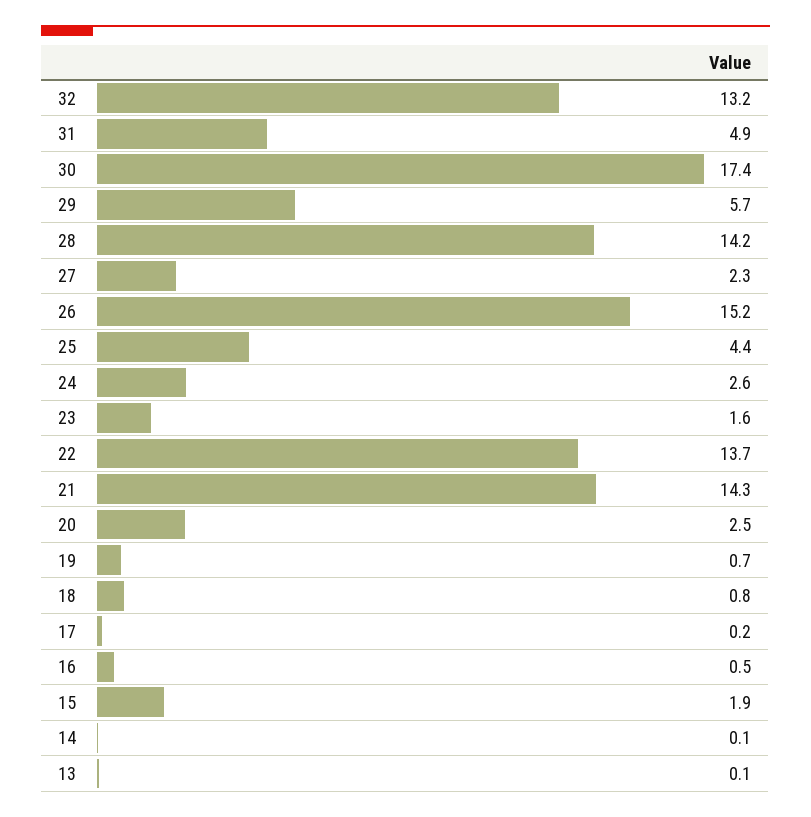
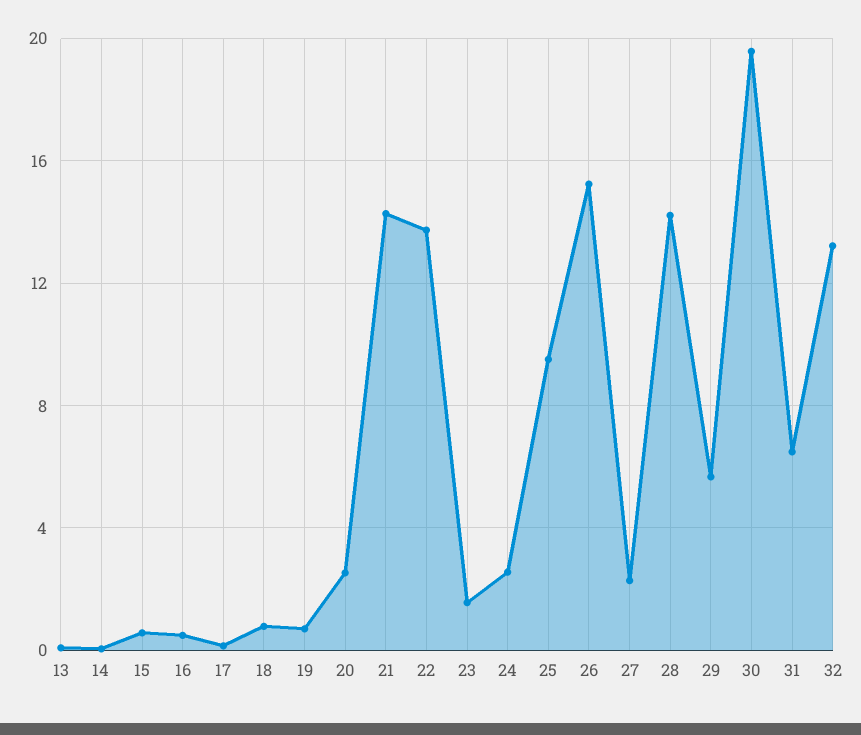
31: 4.9 -> 6.5
30: 17.4 -> 19.5
25: 4.4 -> 9.5
15: 1.9 -> 0.5

